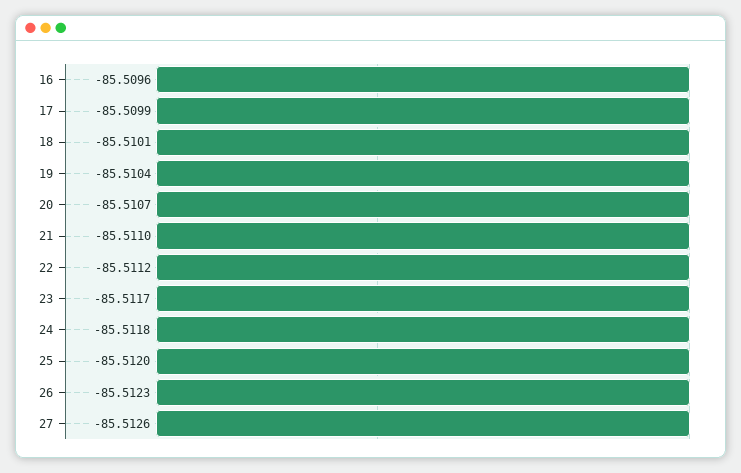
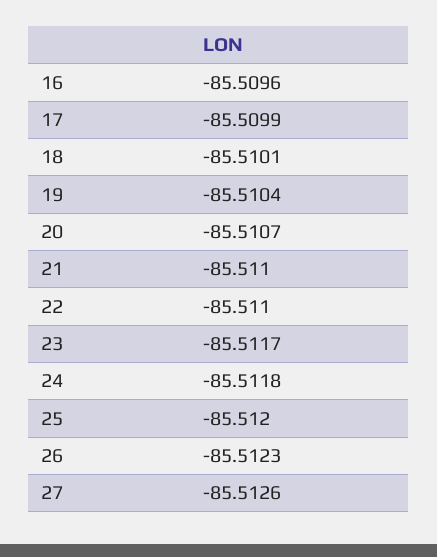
22: -85.5112 -> -85.511

